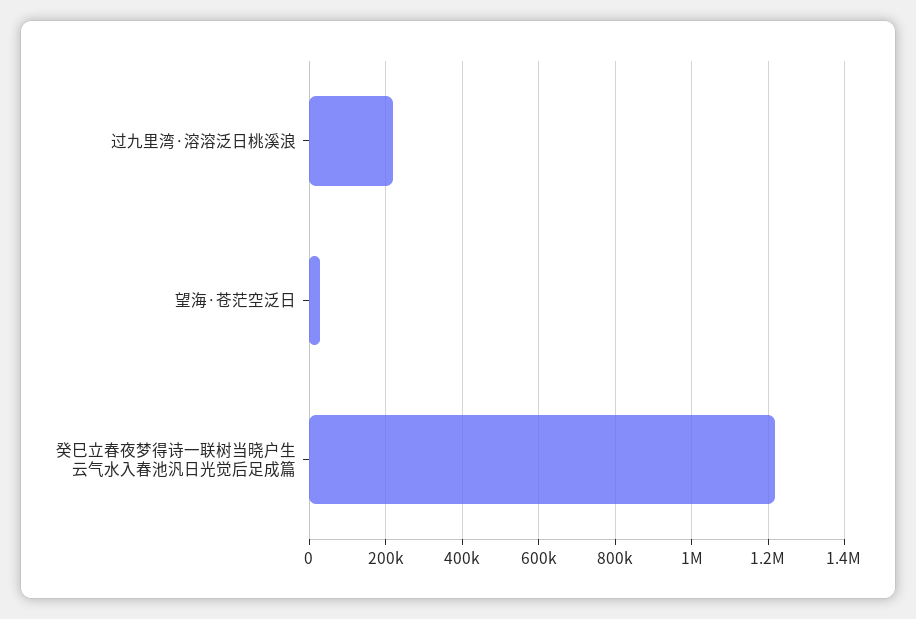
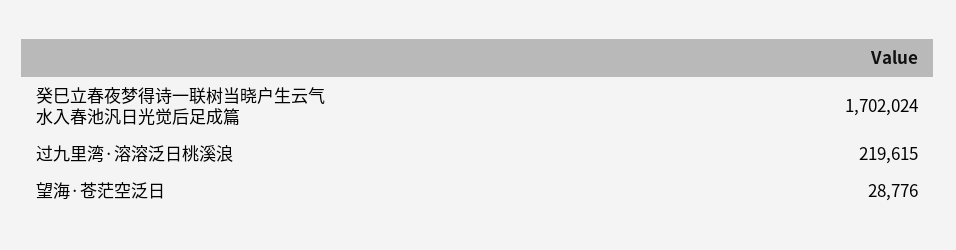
癸巳立春夜梦得诗一联树当晓户生云气水入春池汎日光觉后足成篇: 1220000 -> 1702024

